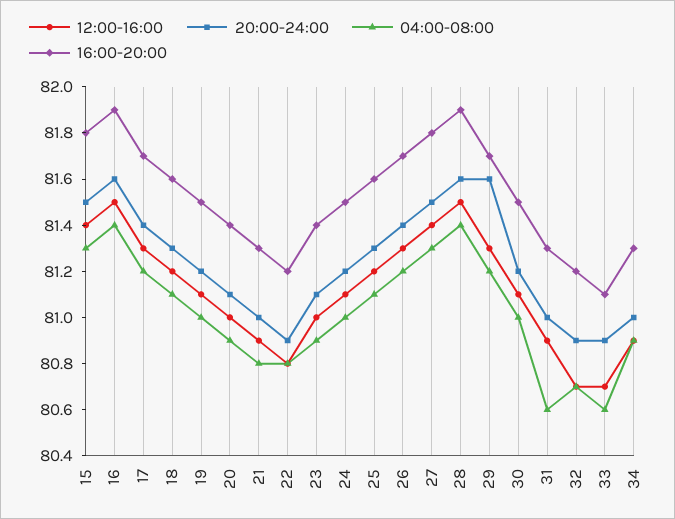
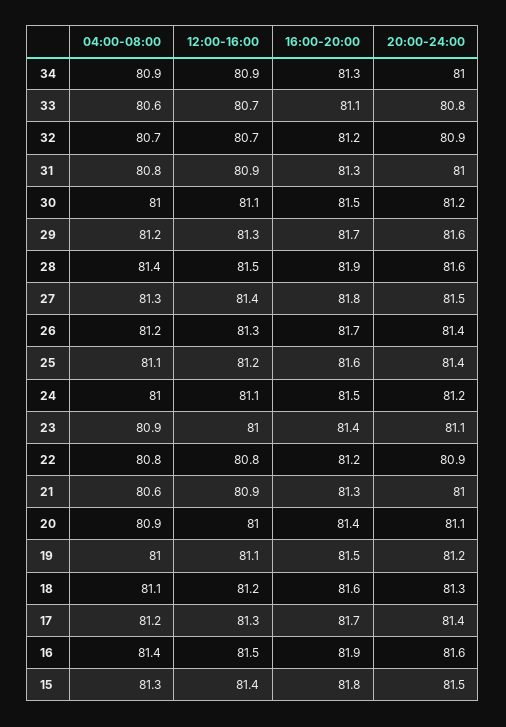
04:00-08:00, 21: 80.8 -> 80.6
20:00-24:00, 25: 81.3 -> 81.4
04:00-08:00, 31: 80.6 -> 80.8
20:00-24:00, 33: 80.9 -> 80.8

